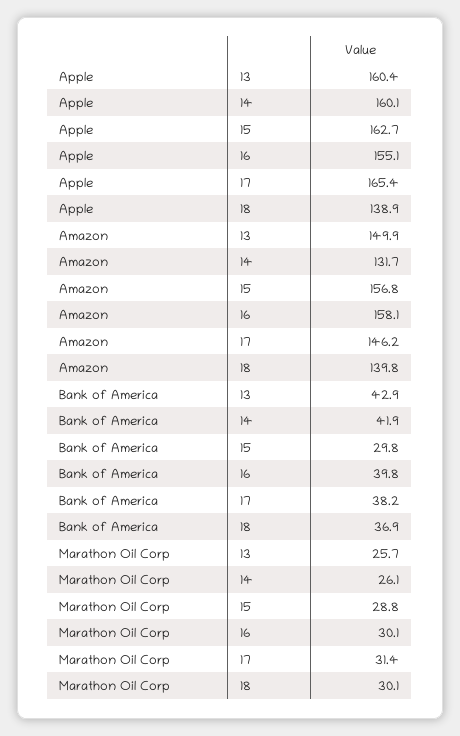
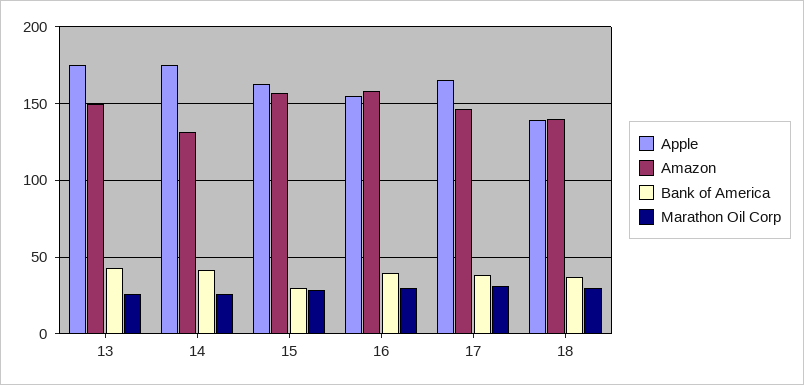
Apple, 13: 160.4 -> 175
Apple, 14: 160.1 -> 175

